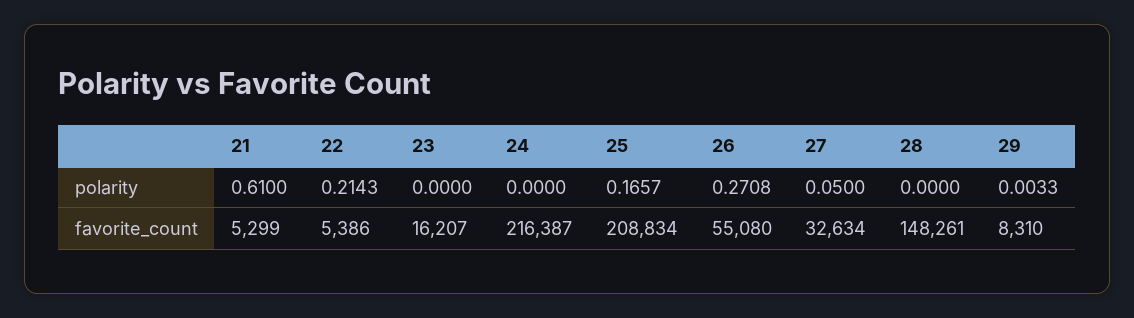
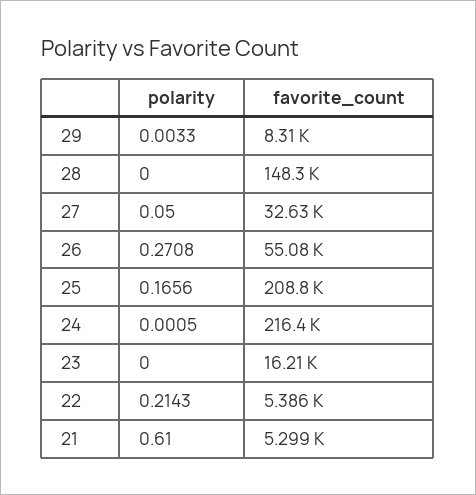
24, polarity: 0 -> 0.0005
25, polarity: 0.1657 -> 0.1656

